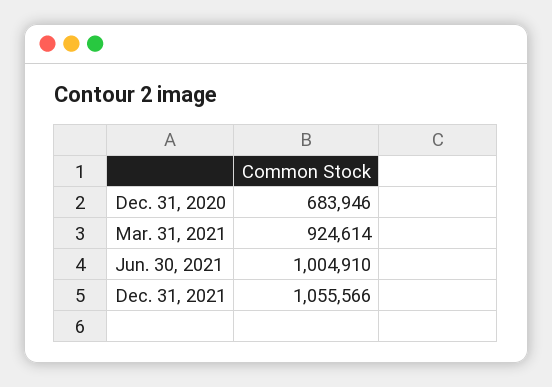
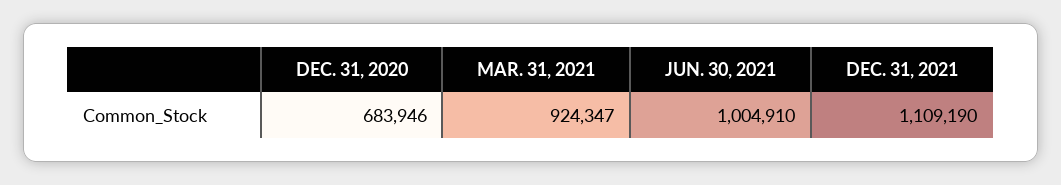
Mar. 31, 2021: 924614 -> 924347
Dec. 31, 2021: 1055566 -> 1109190

